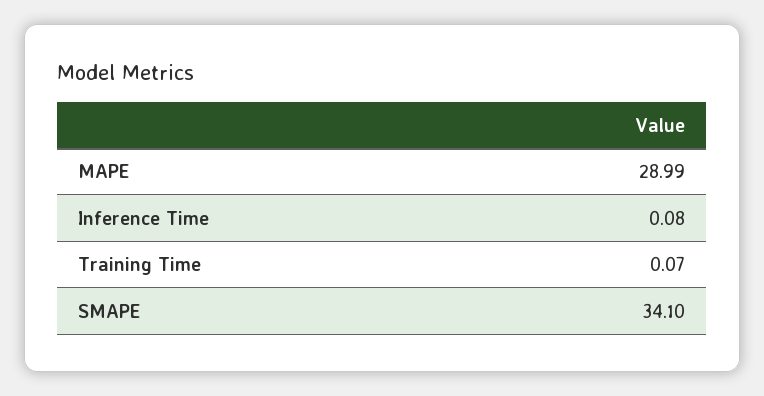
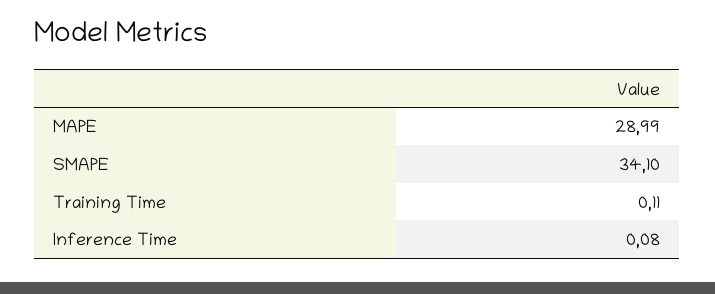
Training Time: 0.07 -> 0.11

